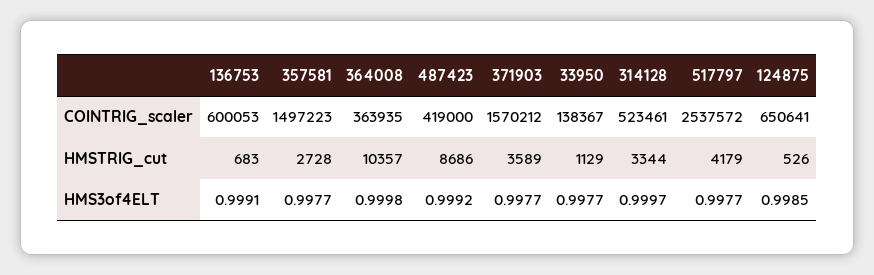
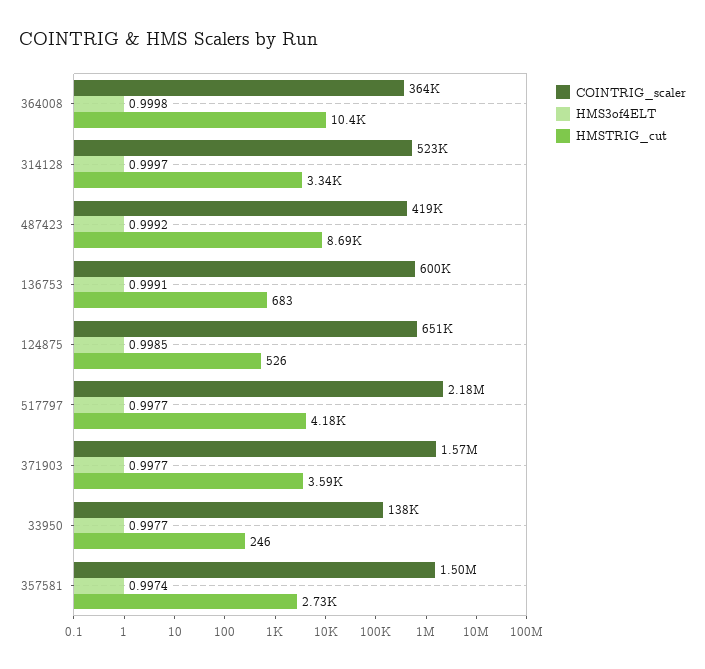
COINTRIG_scaler, 517797: 2537572 -> 2180000
HMSTRIG_cut, 33950: 1129 -> 246
HMS3of4ELT, 357581: 0.9977 -> 0.9974

